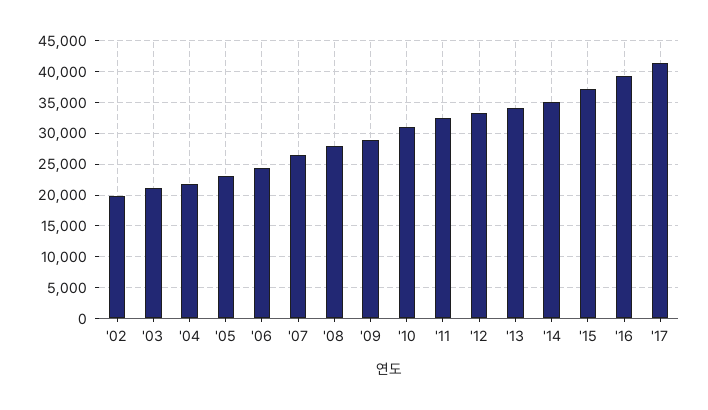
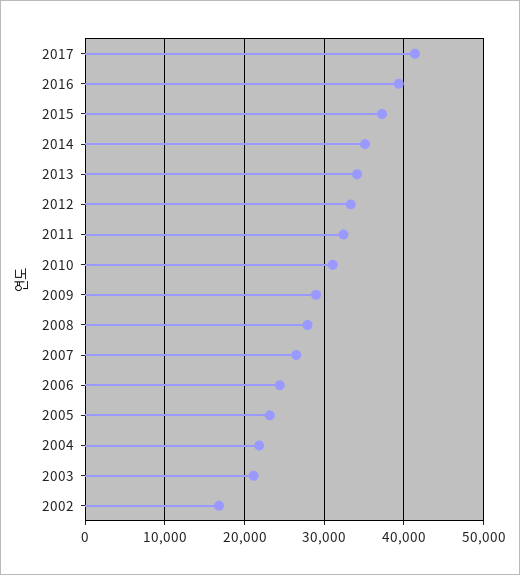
'02: 20000 -> 17000

